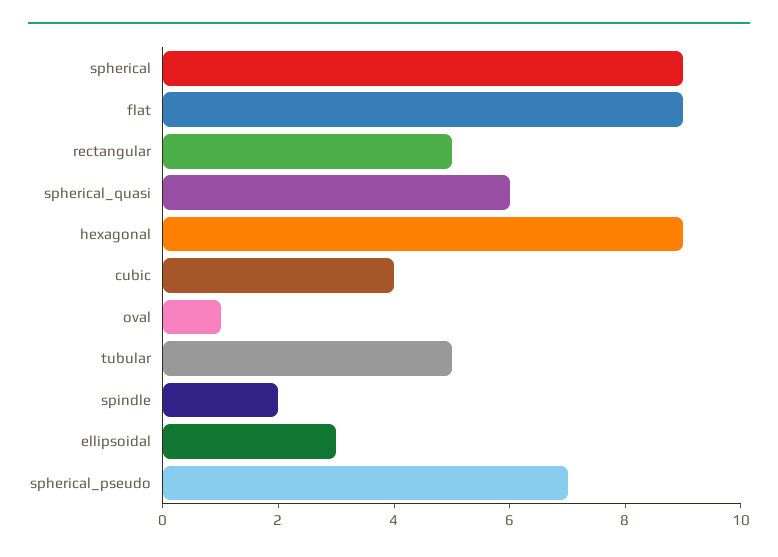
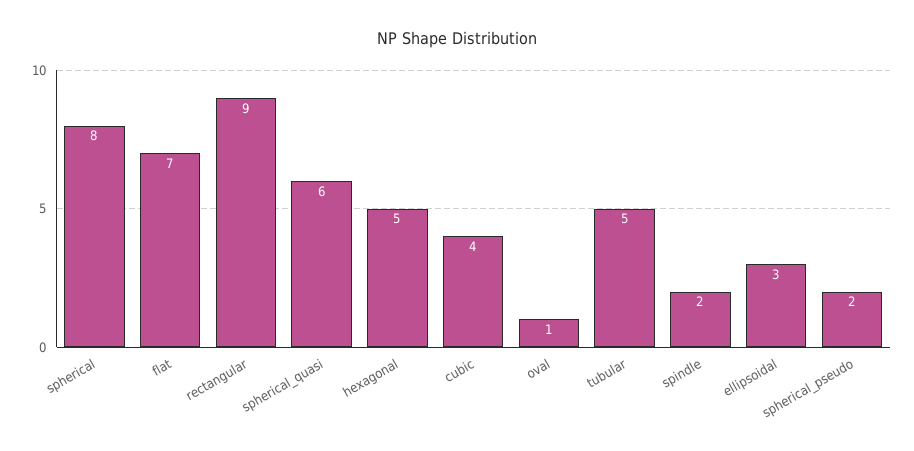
spherical: 9 -> 8
flat: 9 -> 7
rectangular: 5 -> 9
hexagonal: 9 -> 5
spherical_pseudo: 7 -> 2

